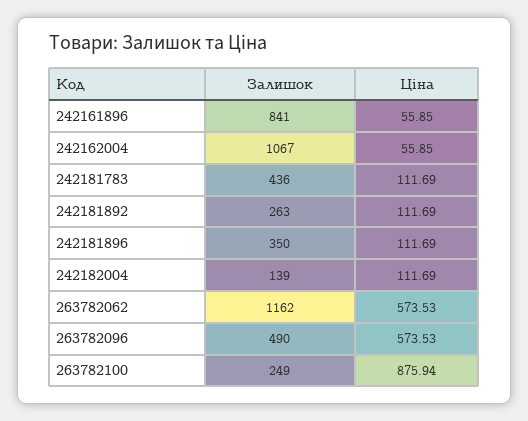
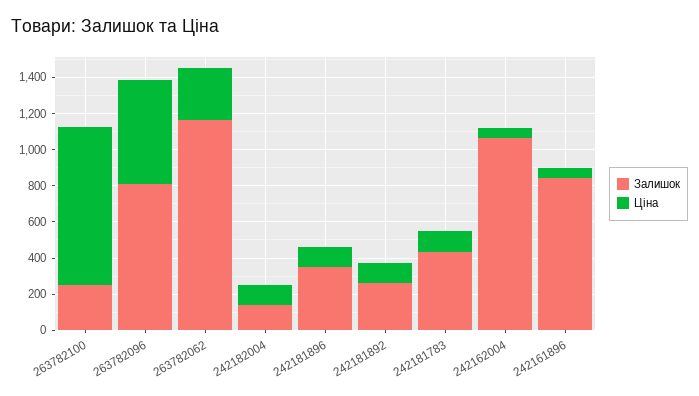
Ціна, 263782062: 573.53 -> 300
Залишок, 263782096: 490 -> 800

